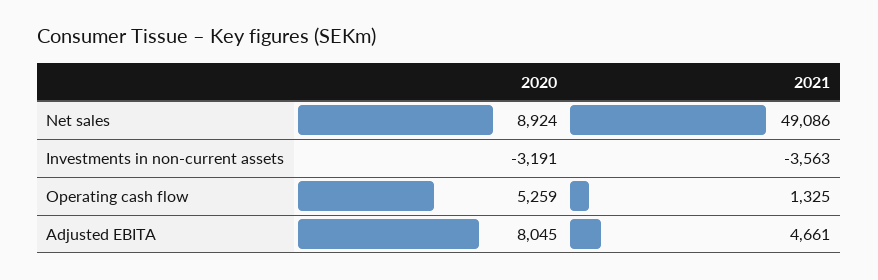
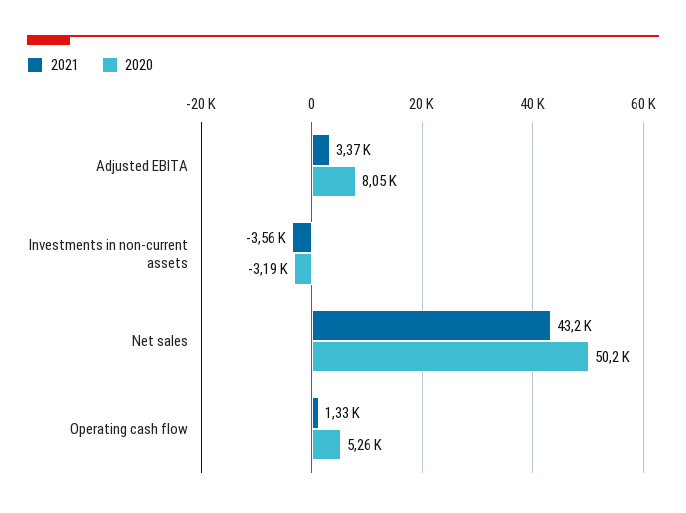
2020, Net sales: 8924 -> 50200
2021, Net sales: 49086 -> 43200
2021, Adjusted EBITA: 4661 -> 3370

